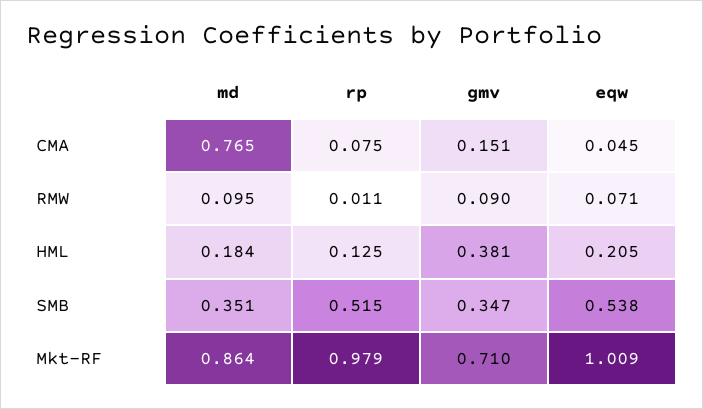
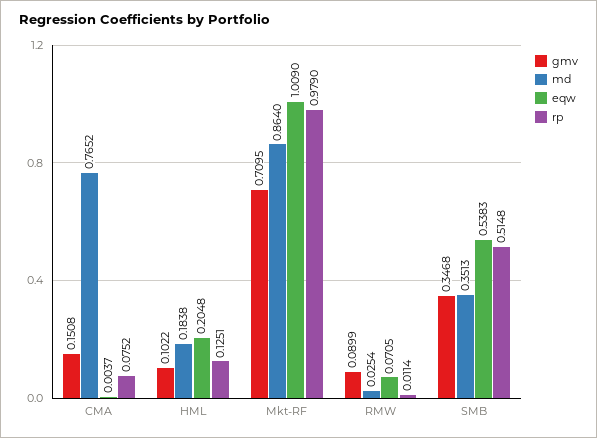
eqw, CMA: 0.045 -> 0.0037
md, RMW: 0.095 -> 0.0254
gmv, HML: 0.381 -> 0.1022

